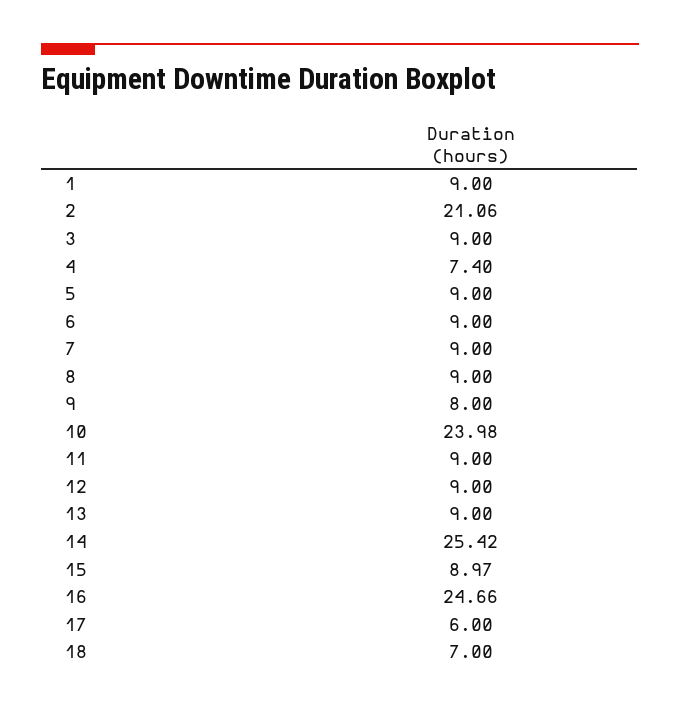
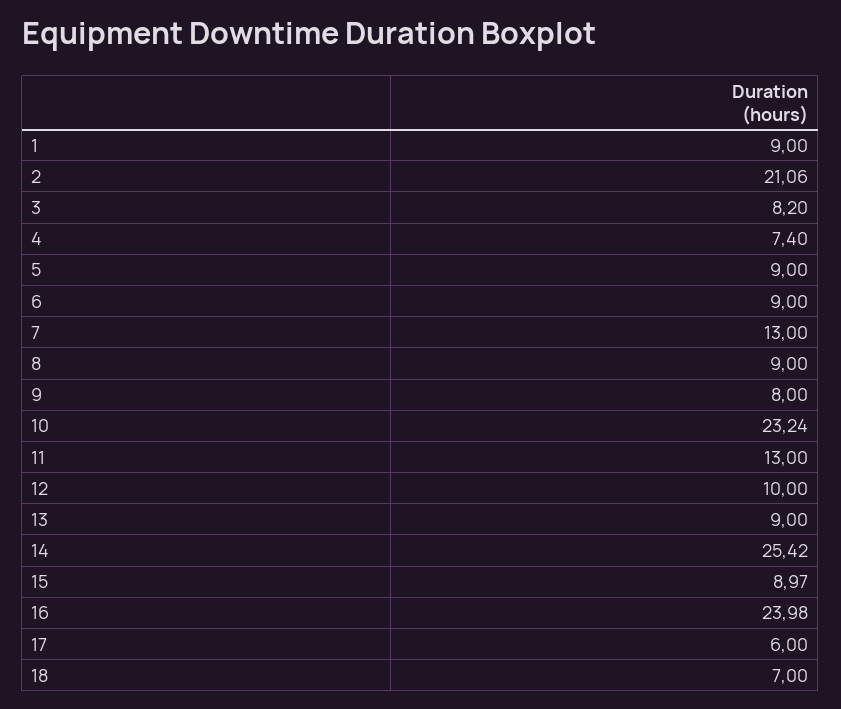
3: 9 -> 8.2
7: 9 -> 13
10: 23.98 -> 23.24
11: 9 -> 13
12: 9 -> 10
16: 24.66 -> 23.98

